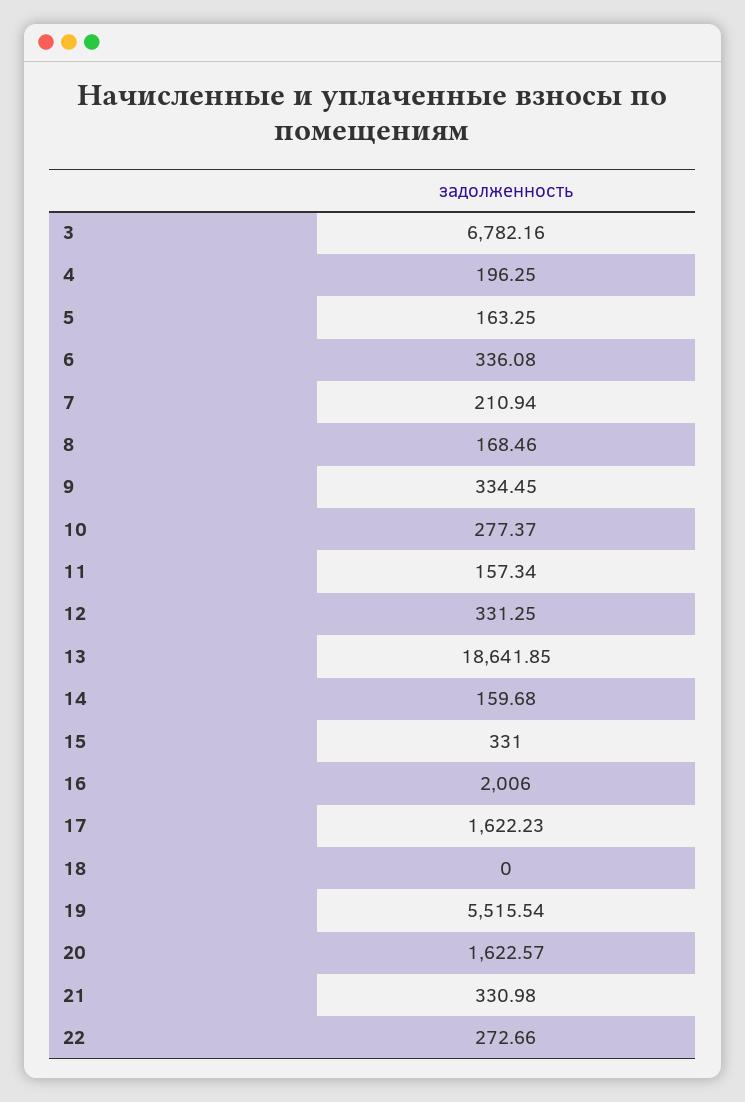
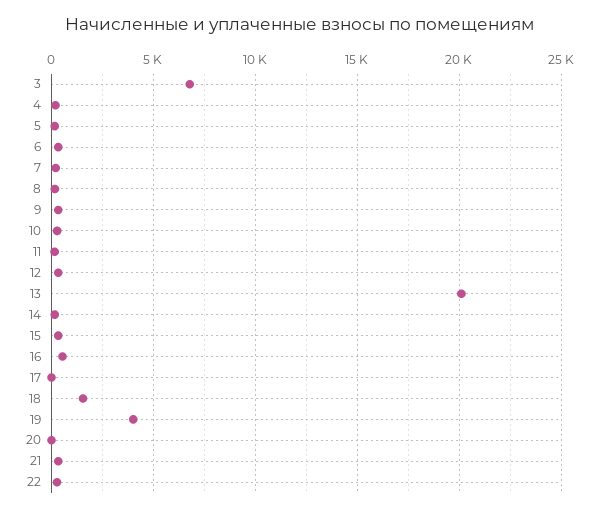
13: 18641.85 -> 20000
16: 2006 -> 500
17: 1622.23 -> 0
18: 0 -> 1500
19: 5515.54 -> 4000
20: 1622.57 -> 0

